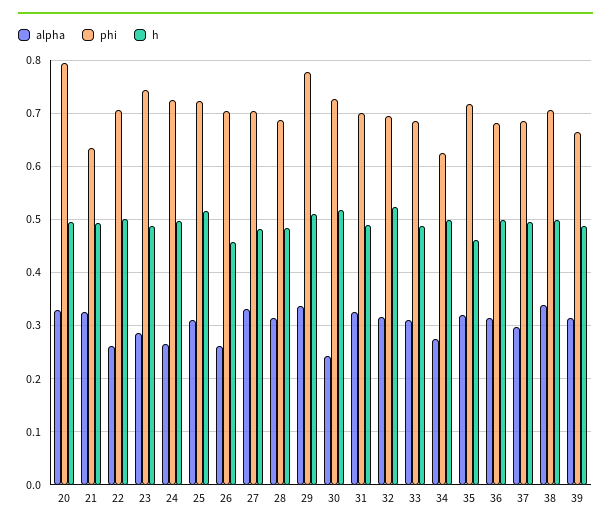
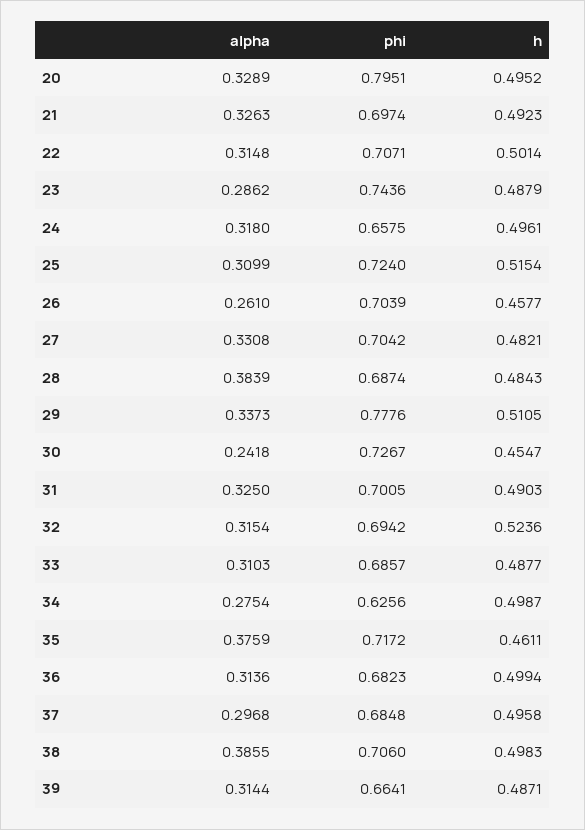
phi, 21: 0.64 -> 0.6974
alpha, 22: 0.26 -> 0.3148
alpha, 24: 0.26 -> 0.318
phi, 24: 0.72 -> 0.6575
alpha, 28: 0.32 -> 0.3839
h, 30: 0.52 -> 0.4547
alpha, 35: 0.32 -> 0.3759
alpha, 38: 0.34 -> 0.3855

